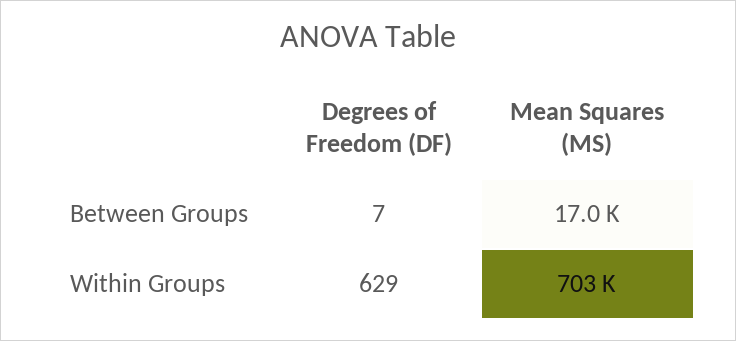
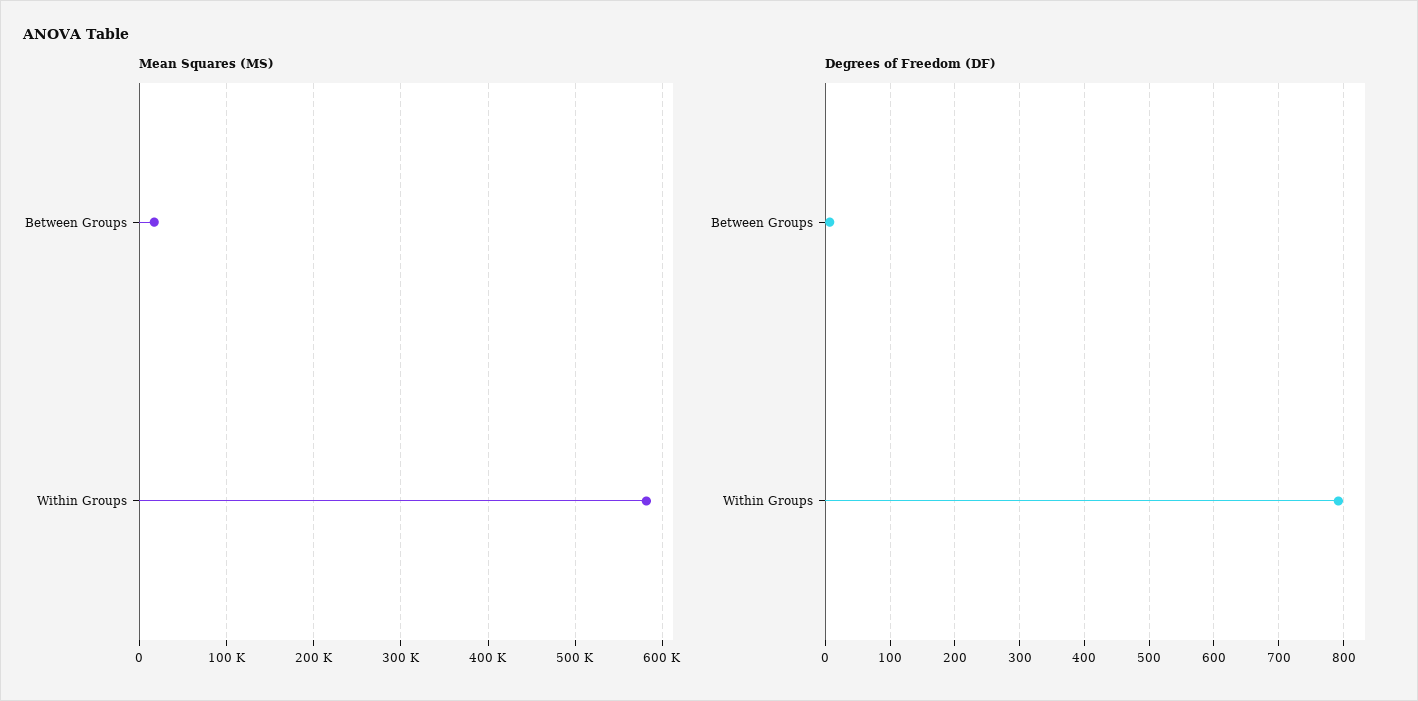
Degrees of Freedom (DF), Within Groups: 629 -> 790
Mean Squares (MS), Within Groups: 703000 -> 580000

